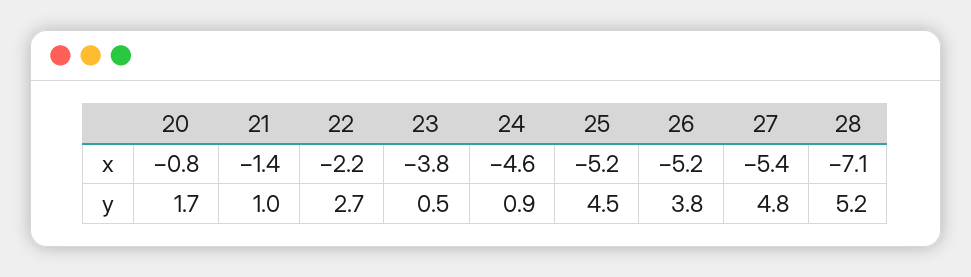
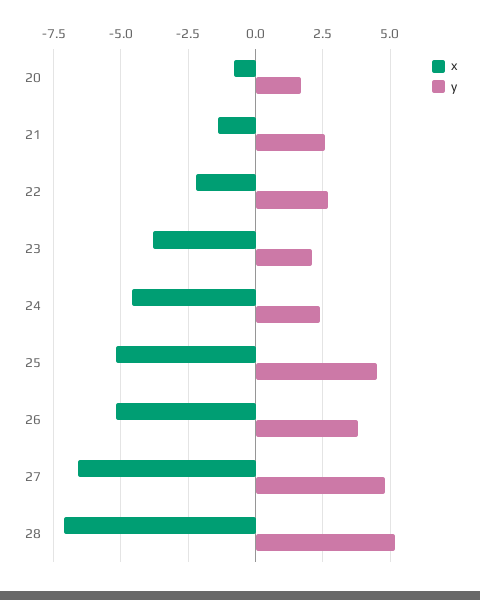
x, 27: -5.4 -> -6.5
y, 21: 1 -> 2.5
y, 23: 0.5 -> 2
y, 24: 0.9 -> 2.5

